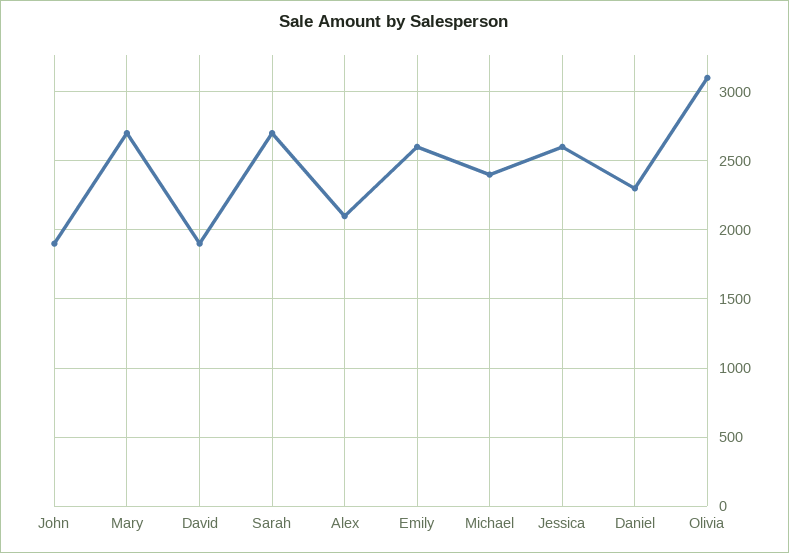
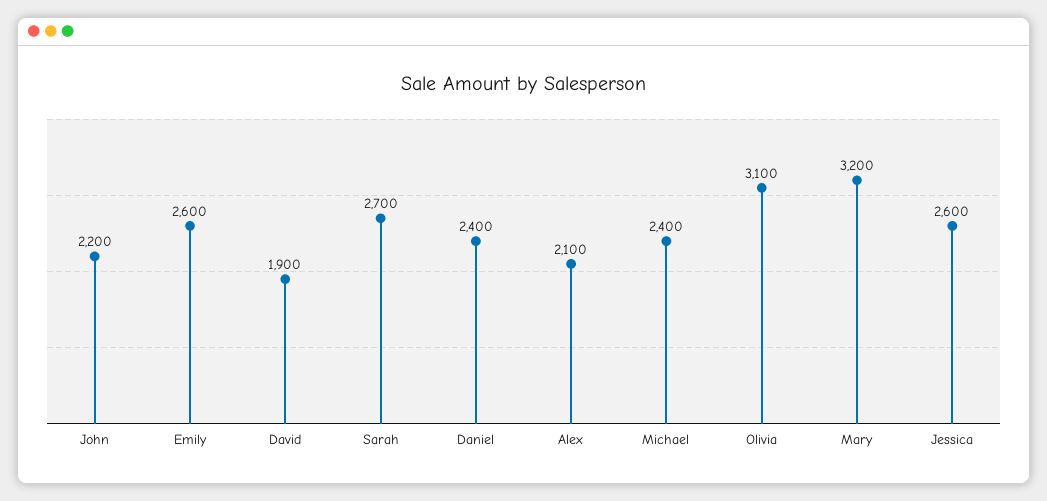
John: 1900 -> 2200
Mary: 2700 -> 3200
Daniel: 2300 -> 2400

